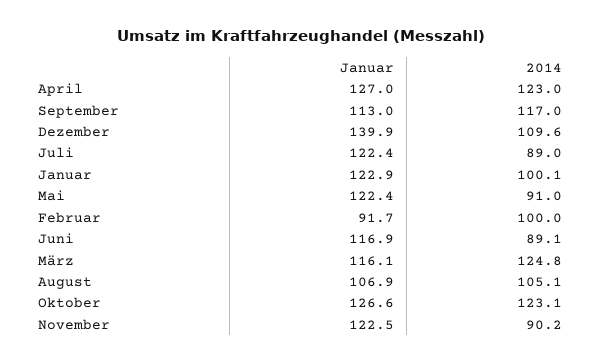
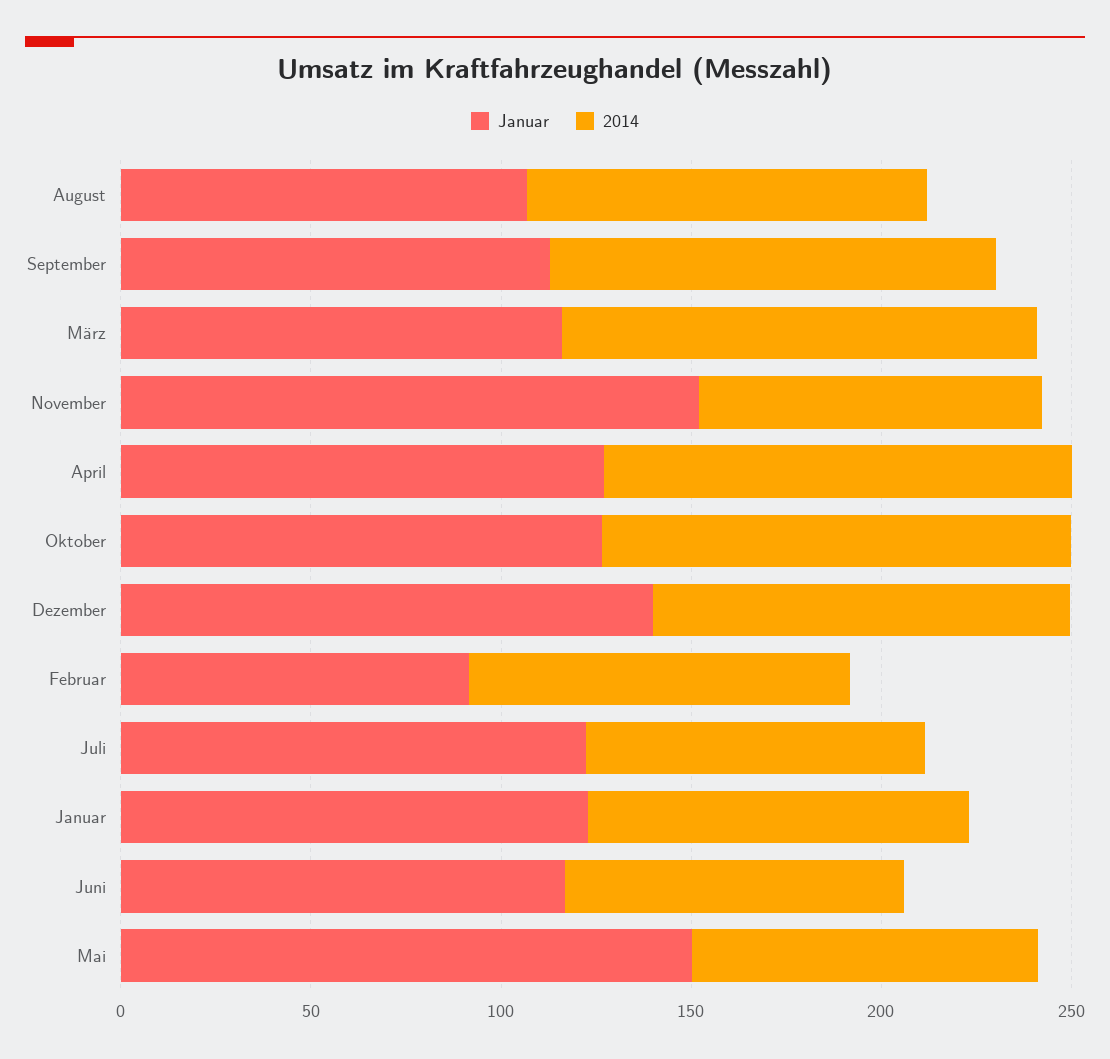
Januar, Mai: 122.4 -> 150
Januar, November: 122.5 -> 150

